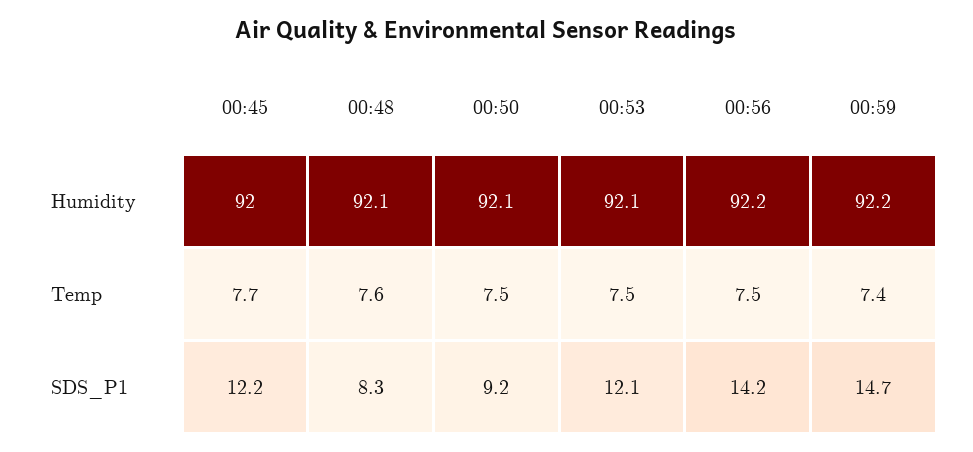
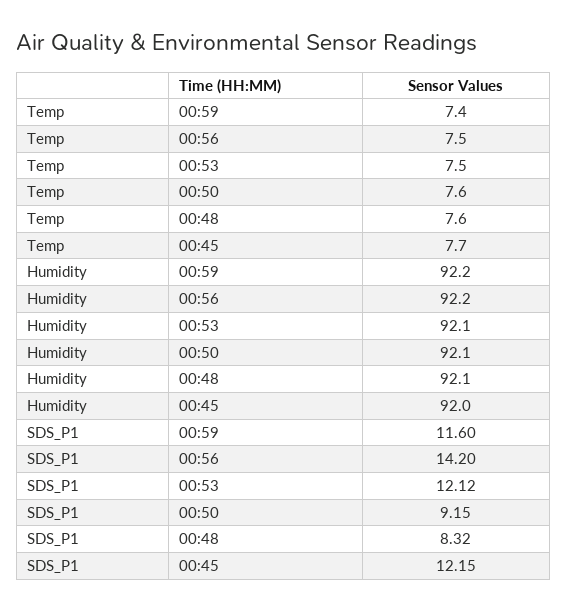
00:50, Temp: 7.5 -> 7.6
00:59, SDS_P1: 14.7 -> 11.6

